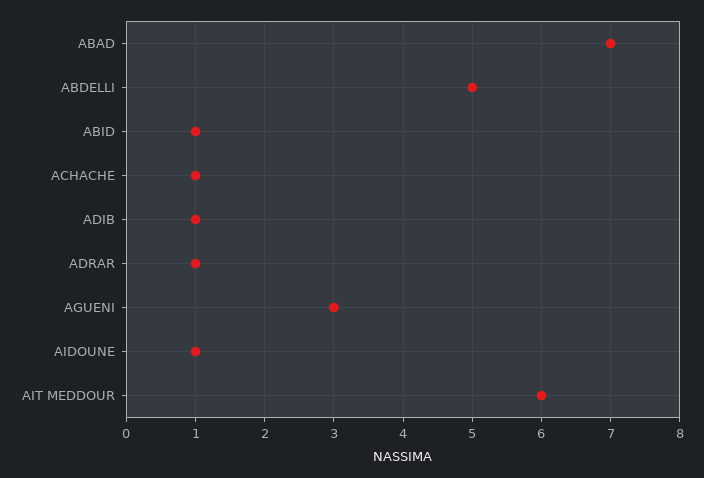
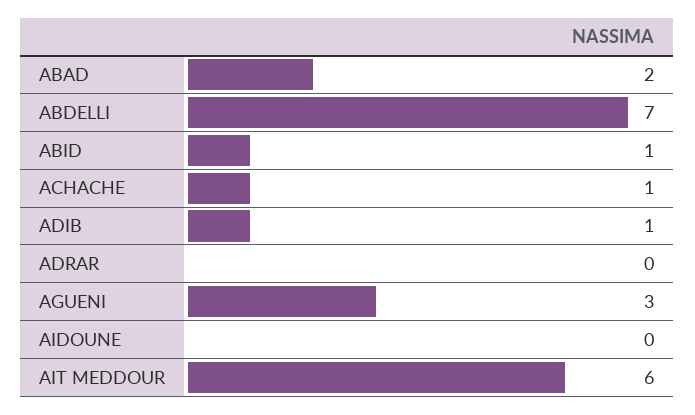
ABAD: 7 -> 2
ABDELLI: 5 -> 7
ADRAR: 1 -> 0
AIDOUNE: 1 -> 0

